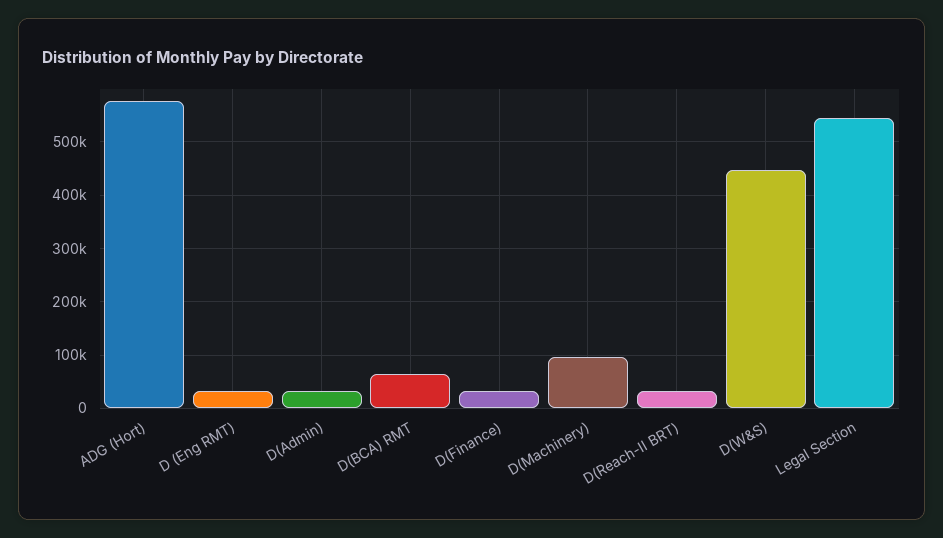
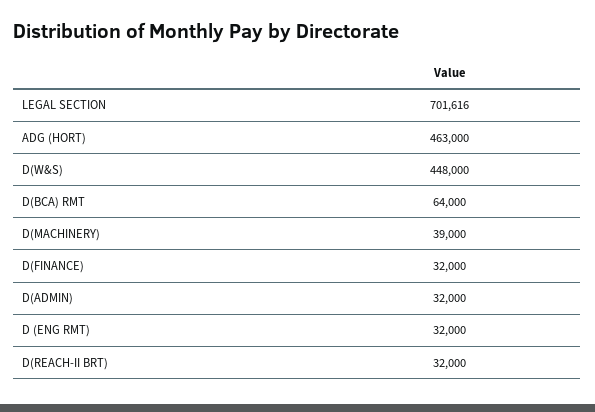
ADG (Hort): 580000 -> 463000
D(Machinery): 100000 -> 39000
Legal Section: 540000 -> 701616

